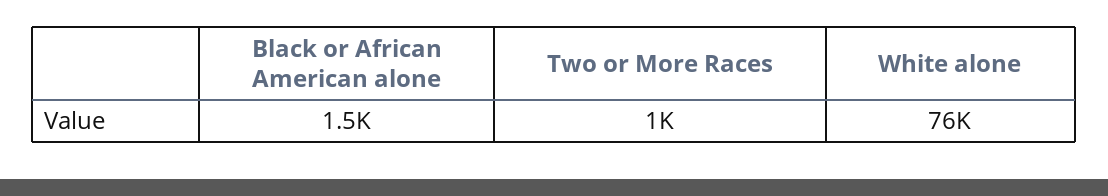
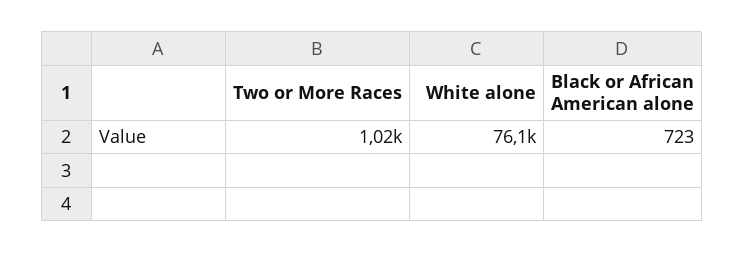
Black or African American alone: 1500 -> 723

